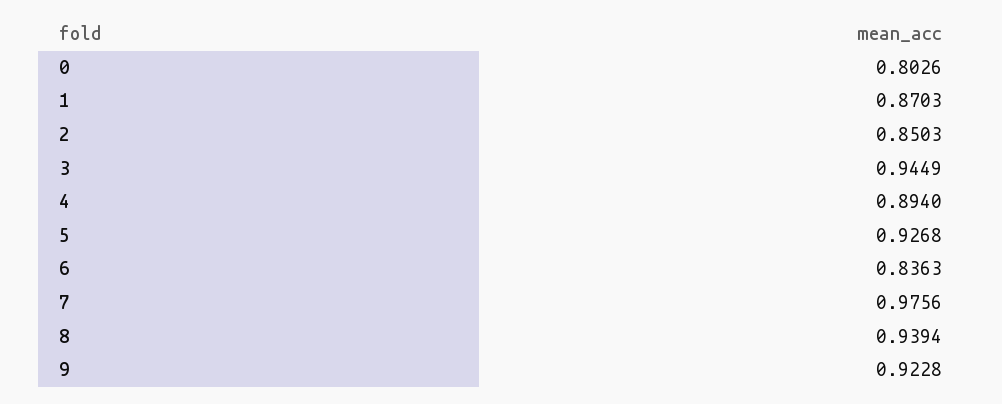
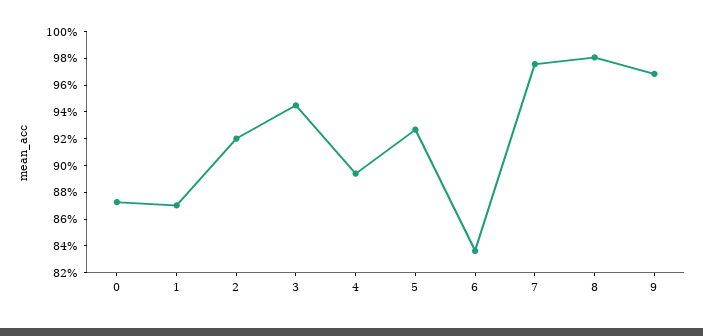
0: 0.8026 -> 0.87
2: 0.8503 -> 0.92
8: 0.9394 -> 0.98
9: 0.9228 -> 0.97

